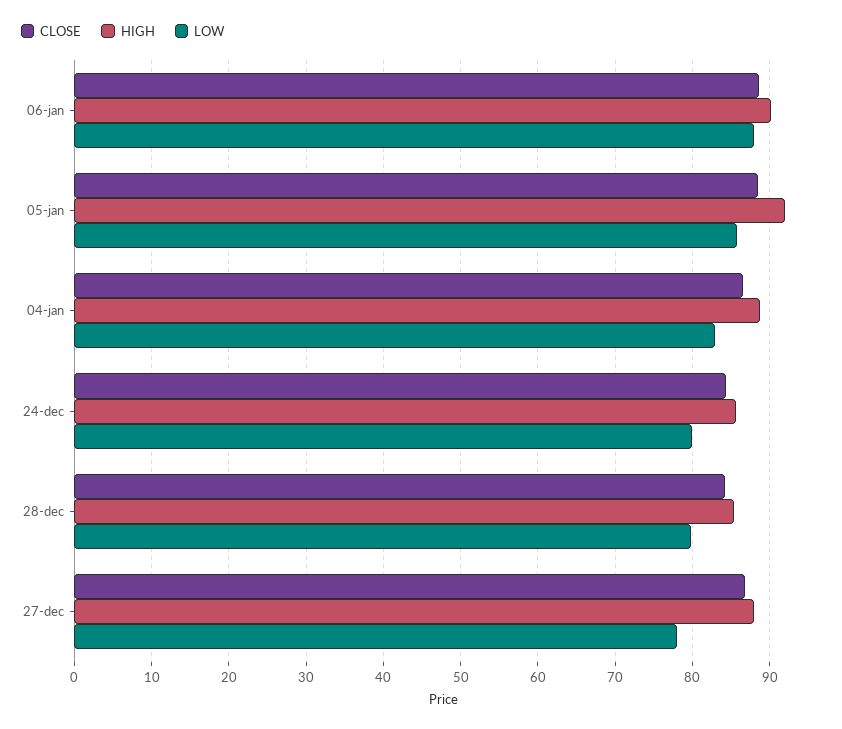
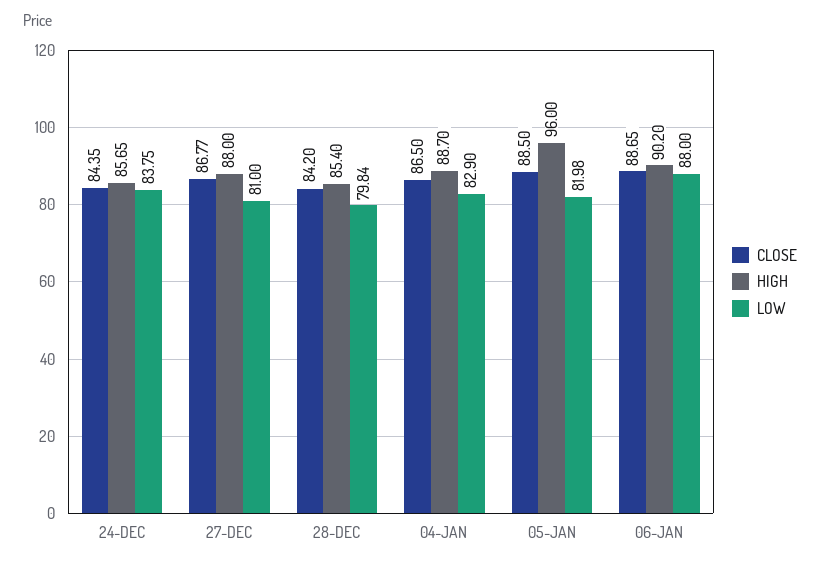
HIGH, 05-jan: 92 -> 96
LOW, 05-jan: 86 -> 81.98
LOW, 24-dec: 80 -> 83.75
LOW, 27-dec: 78 -> 81

